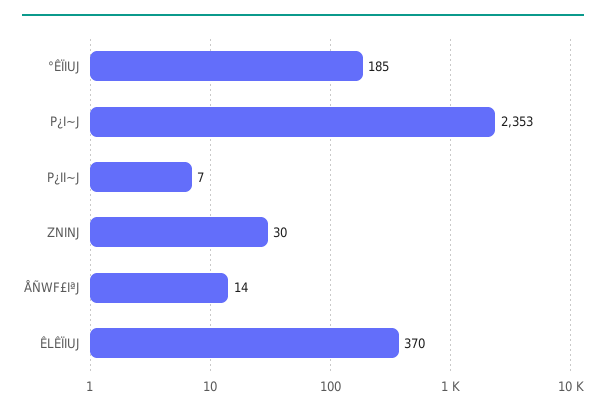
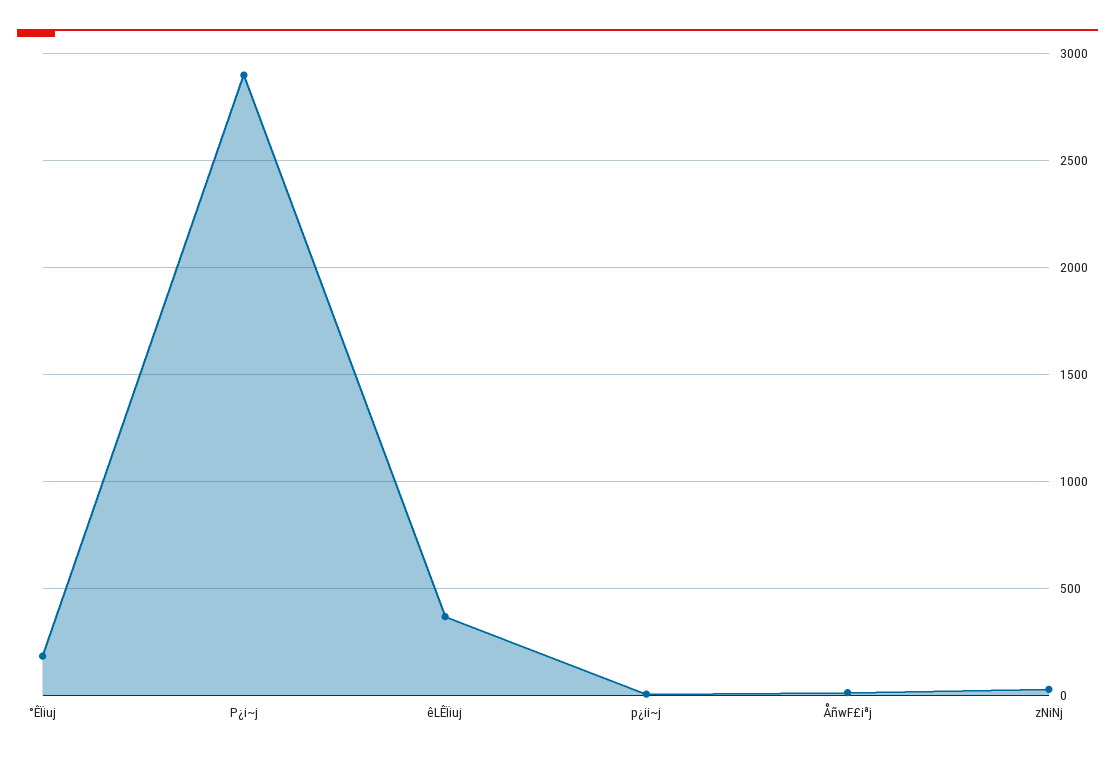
P¿I~J: 2353 -> 2900

